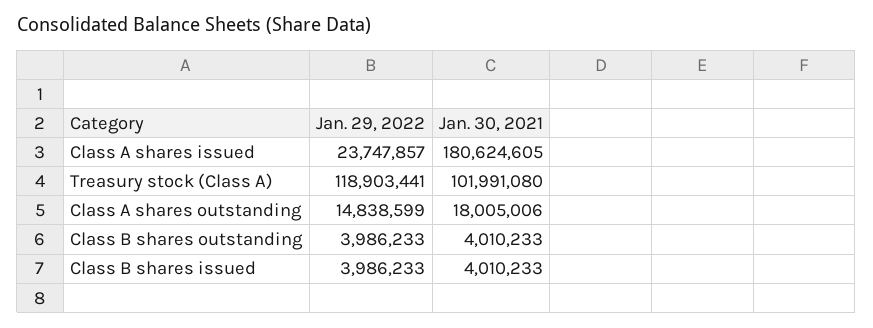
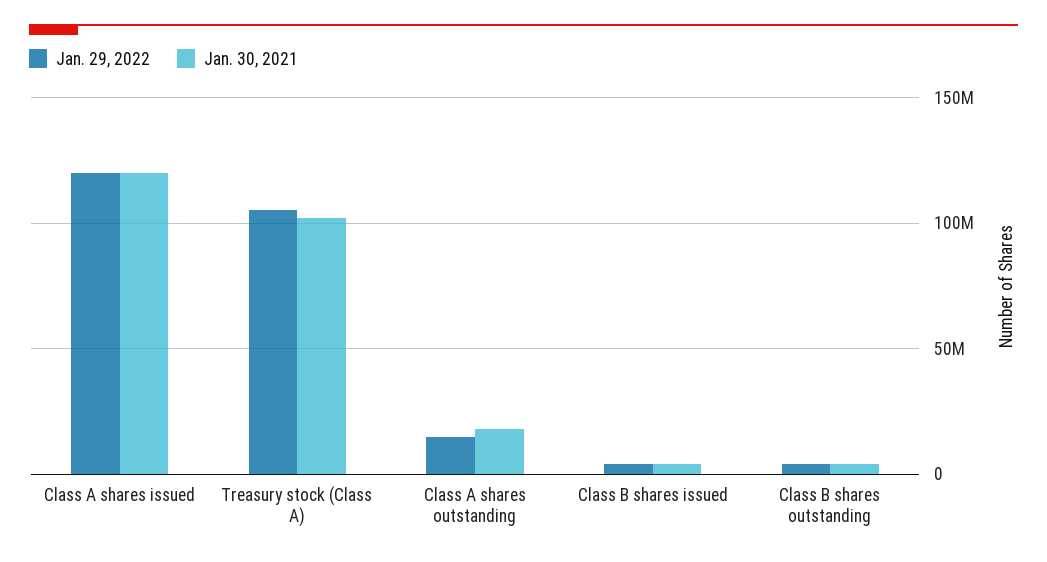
Jan. 29, 2022, Class A shares issued: 23747857 -> 120000000
Jan. 30, 2021, Class A shares issued: 180624605 -> 120000000
Jan. 29, 2022, Treasury stock (Class A): 118903441 -> 105000000

